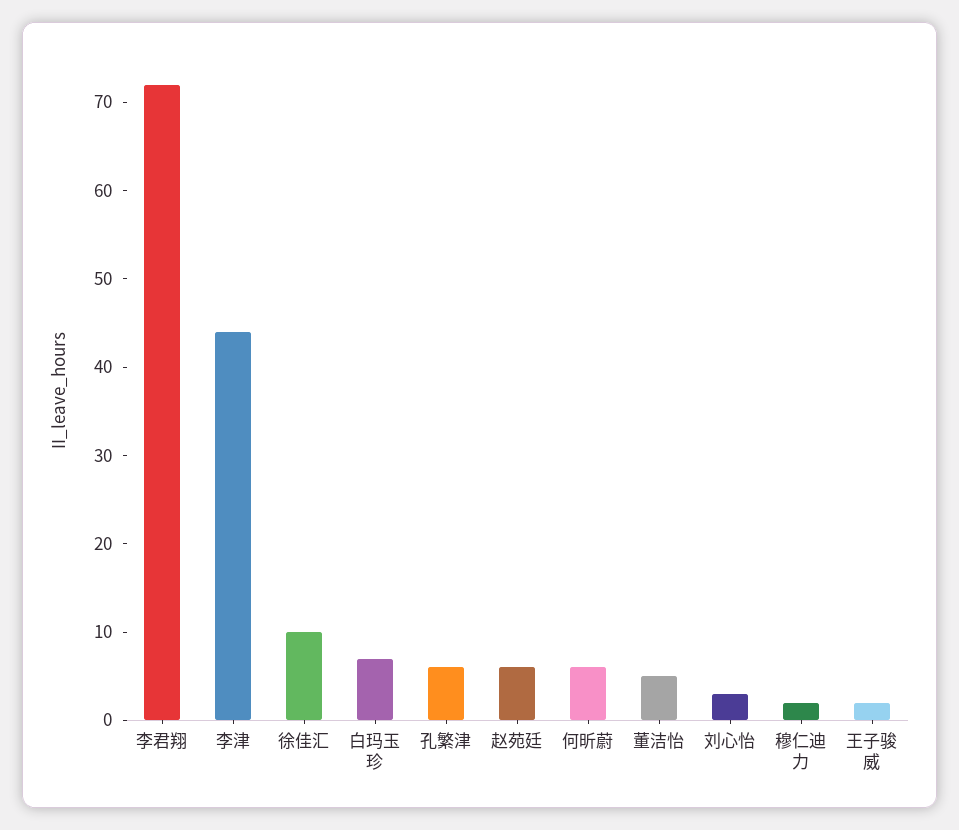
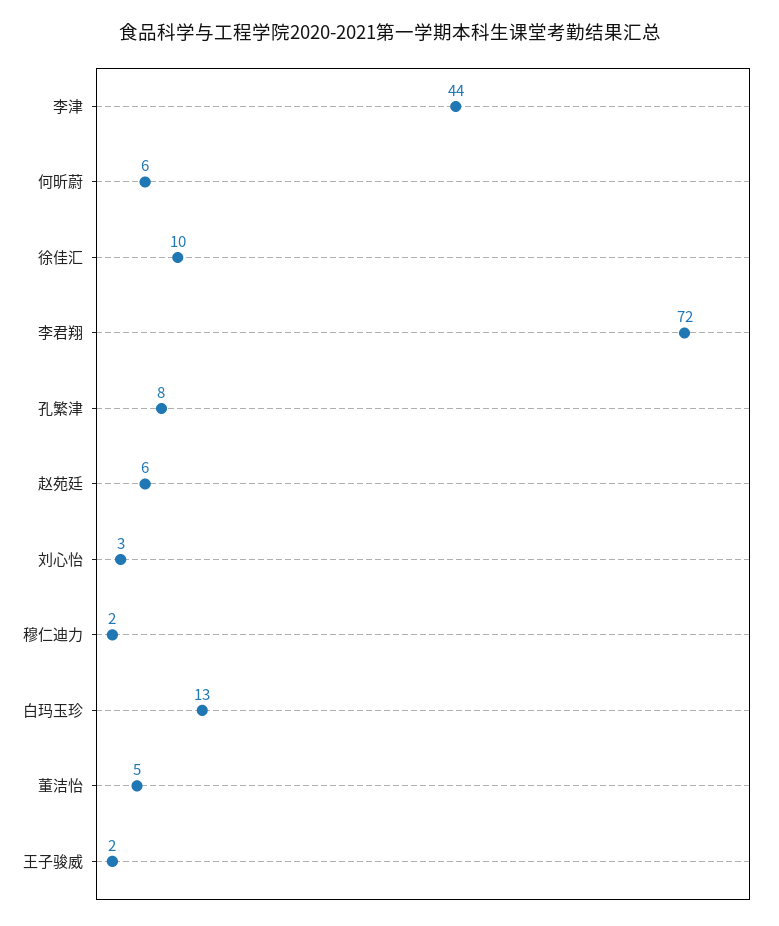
白玛玉珍: 7 -> 13
孔繁津: 6 -> 8

